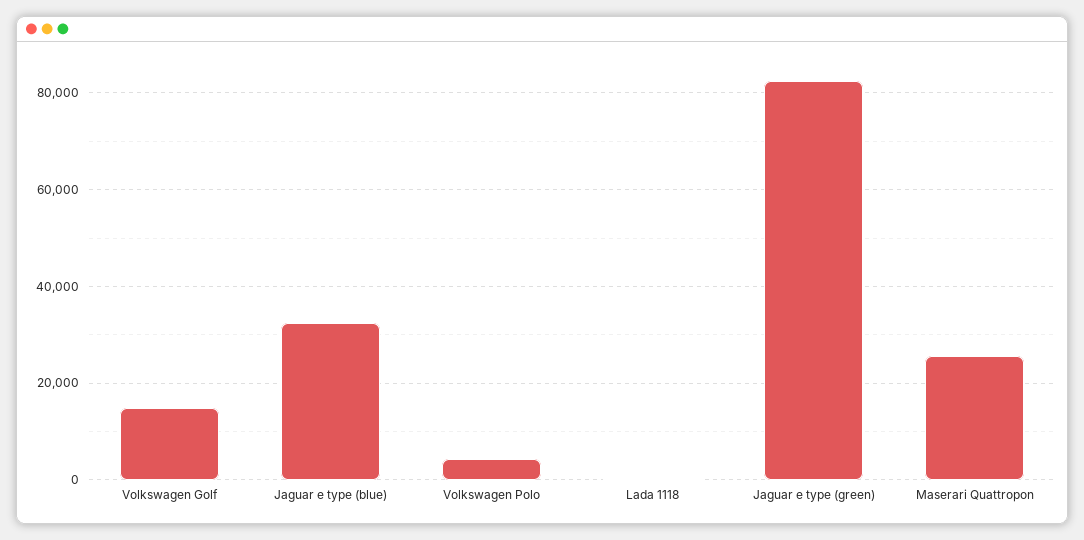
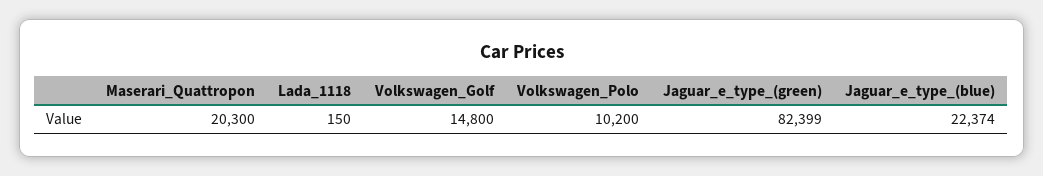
Jaguar e type (blue): 32000 -> 22374
Volkswagen Polo: 4000 -> 10200
Maserari Quattropon: 26000 -> 20300

